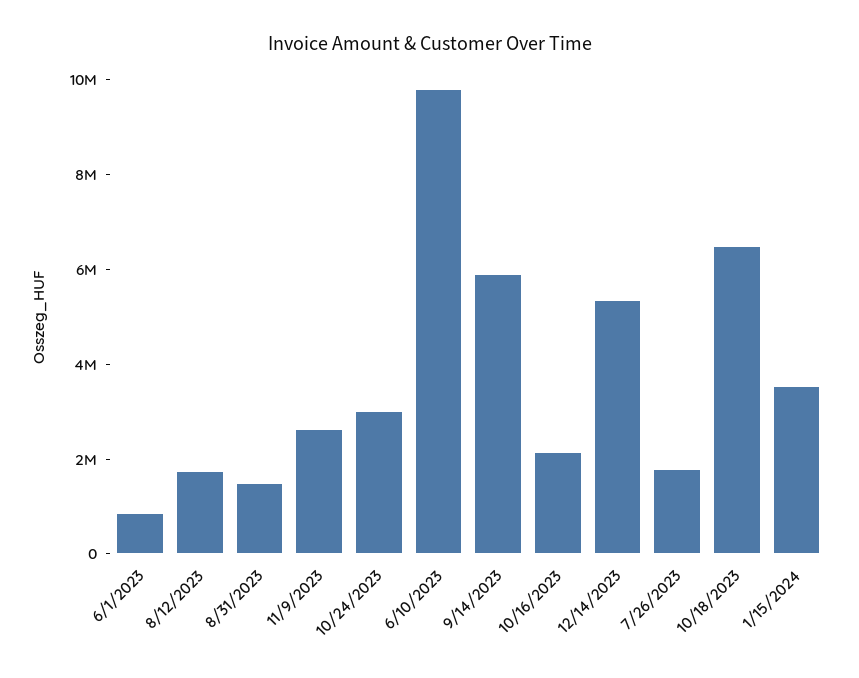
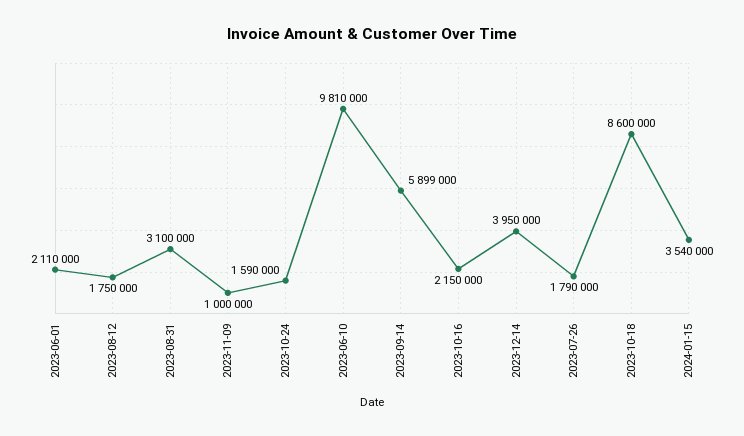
6/1/2023: 1000000 -> 2110000
8/31/2023: 1500000 -> 3100000
11/9/2023: 2500000 -> 1000000
10/24/2023: 3000000 -> 1590000
12/14/2023: 5500000 -> 3950000
10/18/2023: 6500000 -> 8600000

